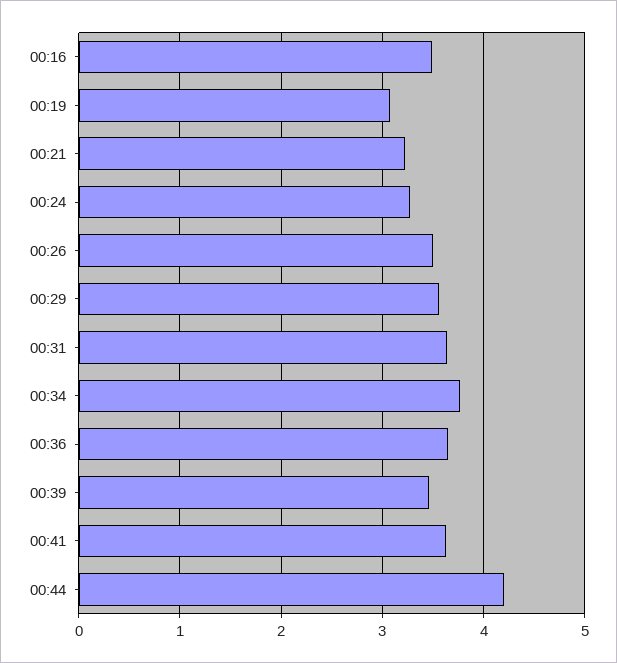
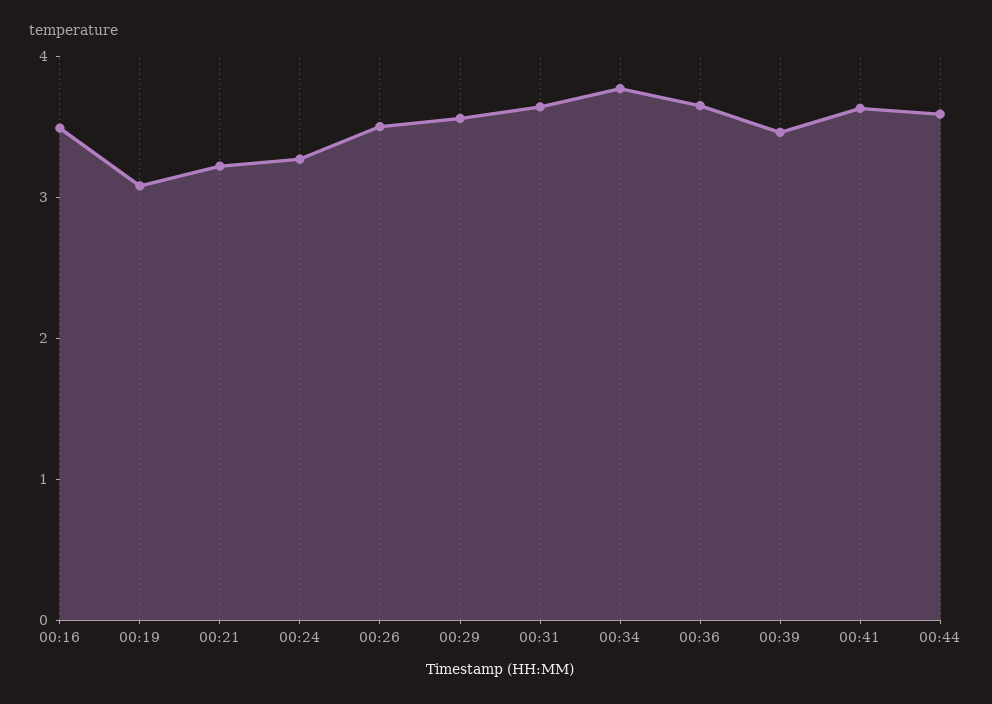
00:44: 4.2 -> 3.6

